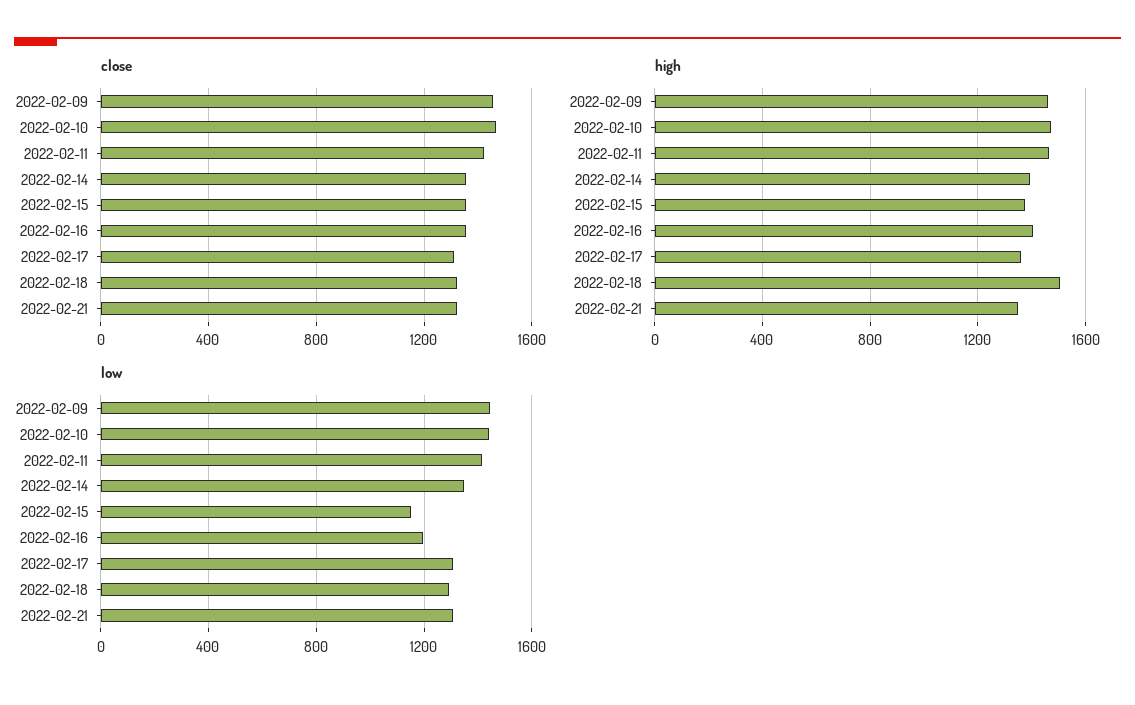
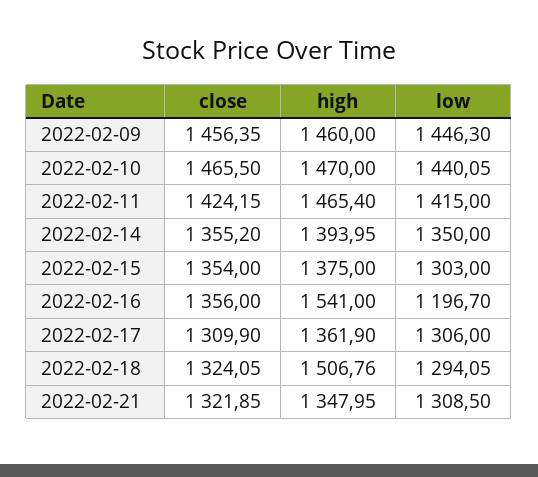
high, 2022-02-16: 1400 -> 1541
low, 2022-02-15: 1150 -> 1303

